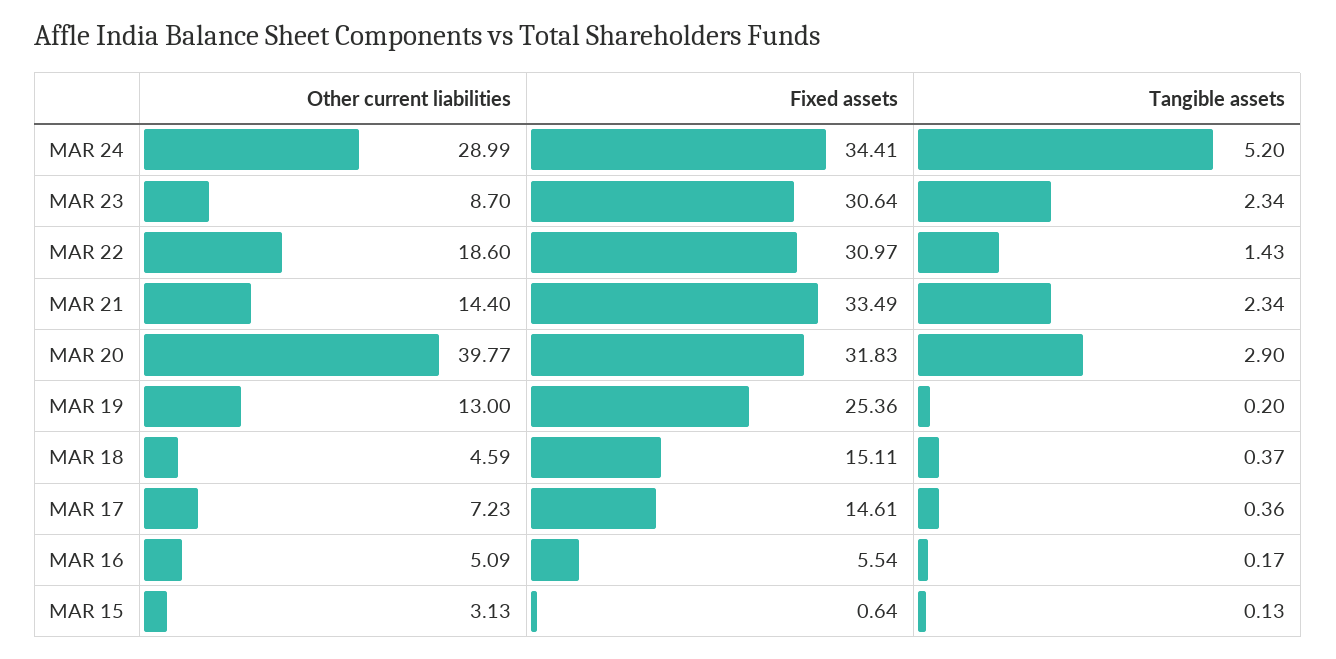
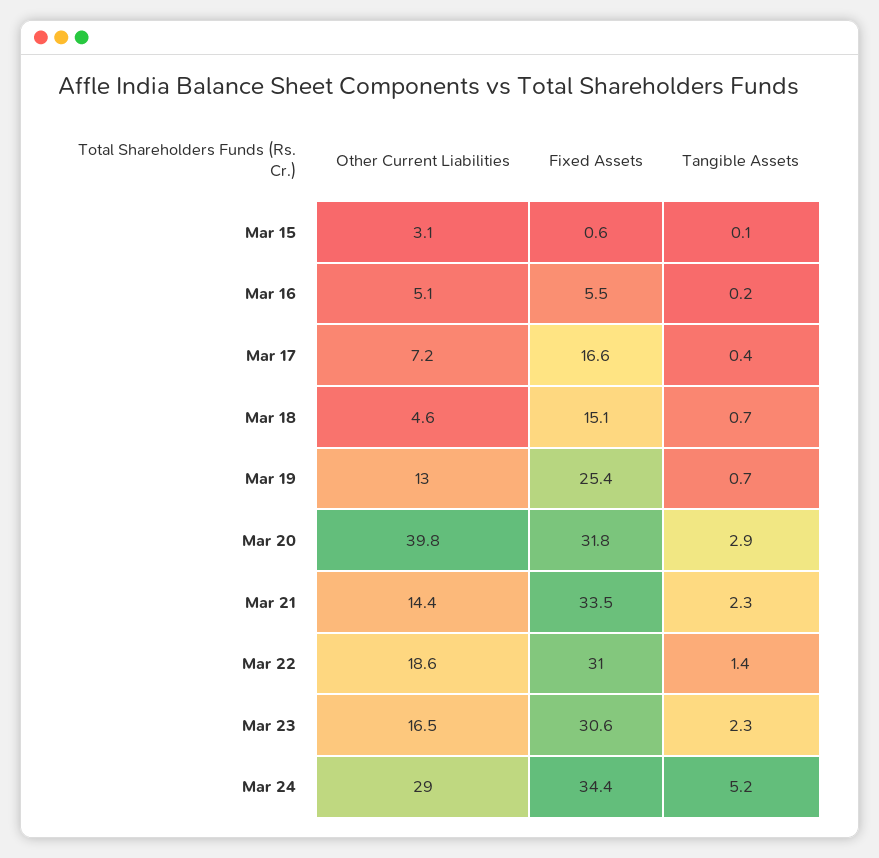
Other current liabilities, MAR 23: 8.7 -> 16.5
Tangible assets, MAR 19: 0.2 -> 0.7
Tangible assets, MAR 18: 0.37 -> 0.7
Fixed assets, MAR 17: 14.61 -> 16.6

